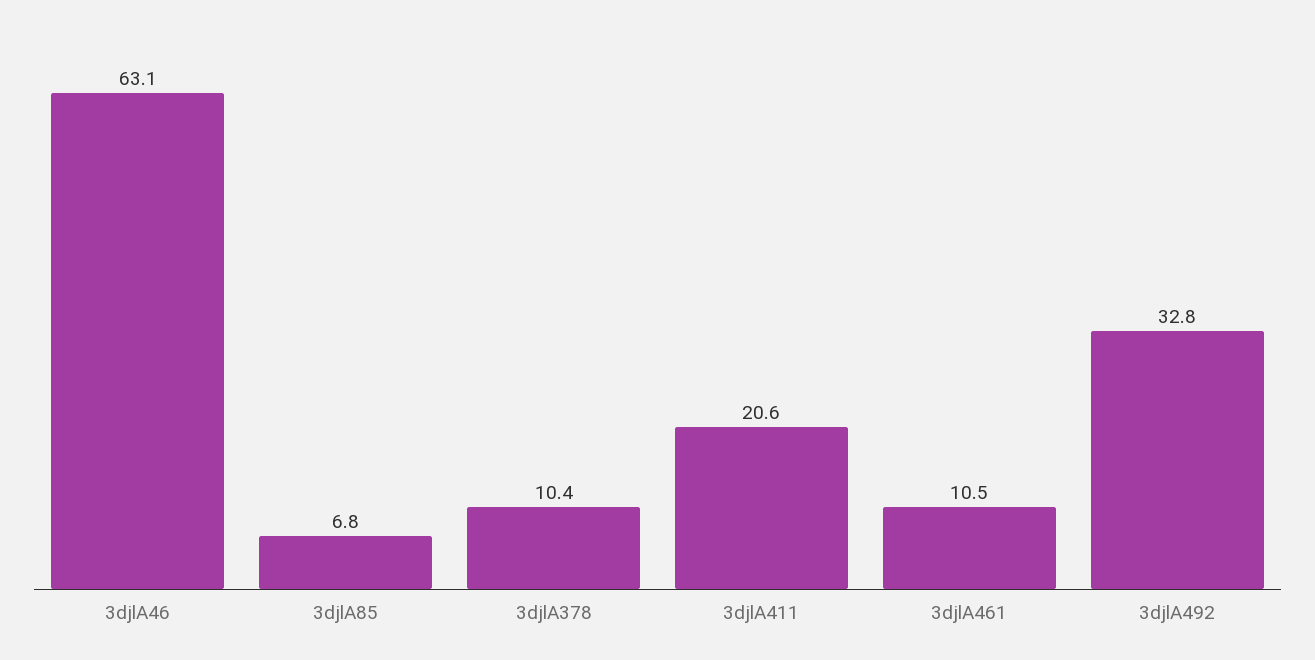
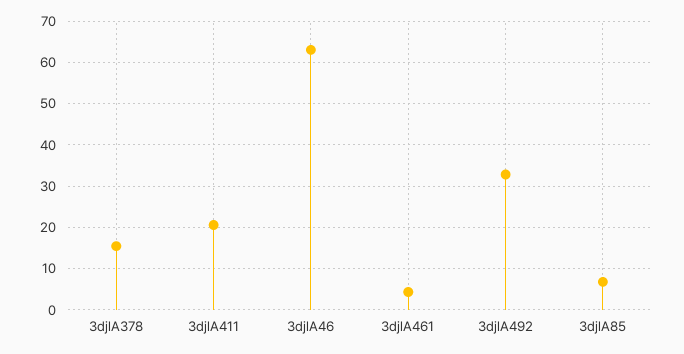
3djlA378: 10.4 -> 16
3djlA461: 10.5 -> 4

